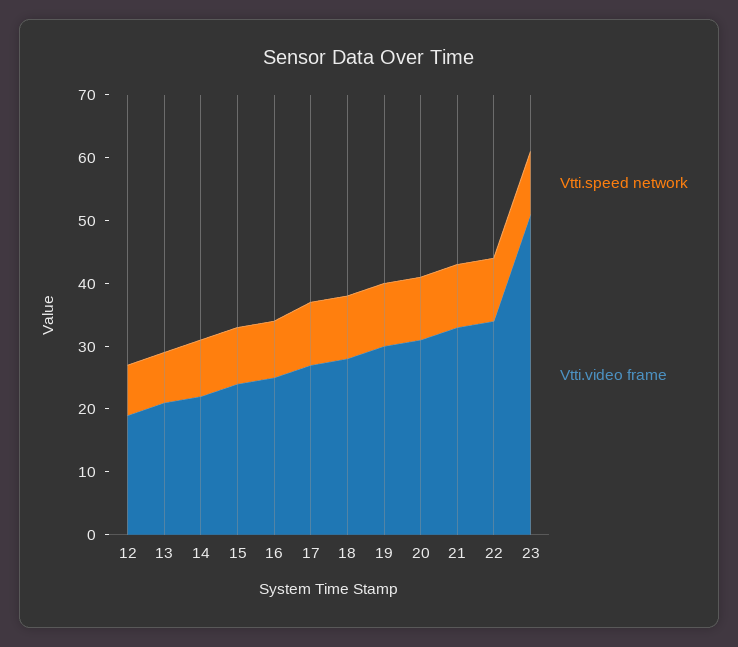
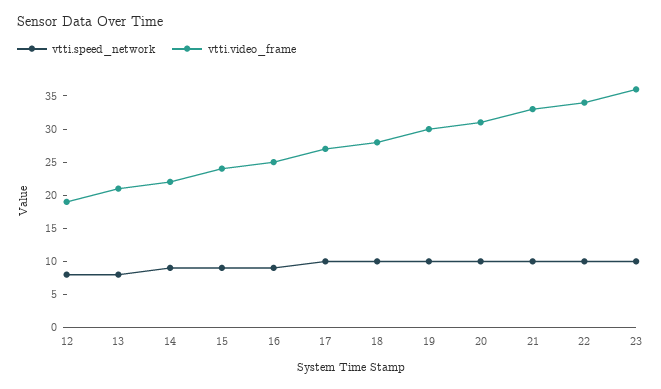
Vtti.video frame, 23: 50 -> 35

